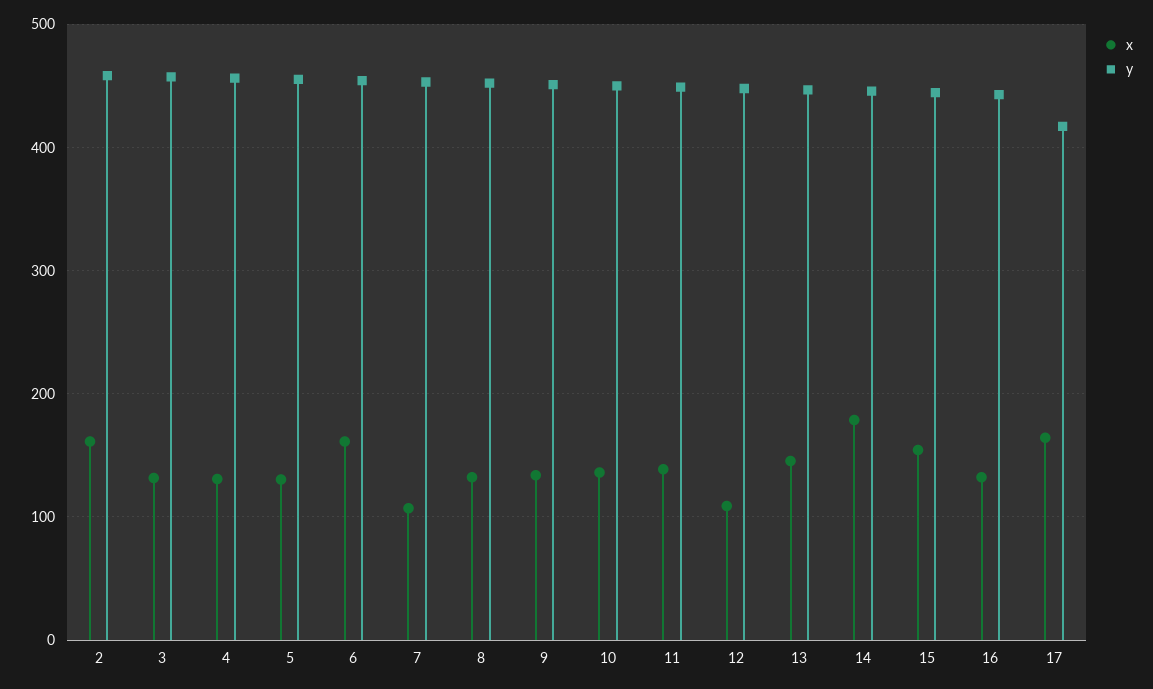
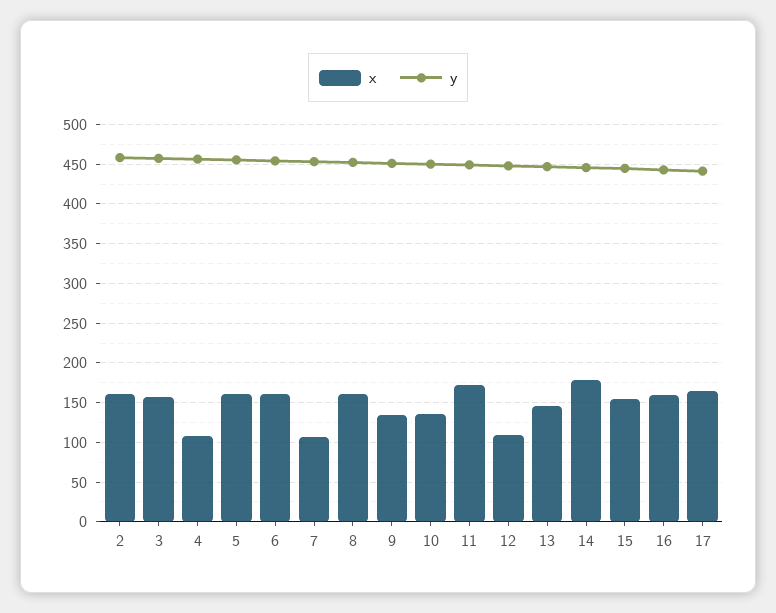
x, 3: 130 -> 160
x, 4: 130 -> 110
x, 5: 130 -> 160
x, 8: 130 -> 160
x, 11: 140 -> 170
x, 16: 130 -> 160
y, 17: 420 -> 440

